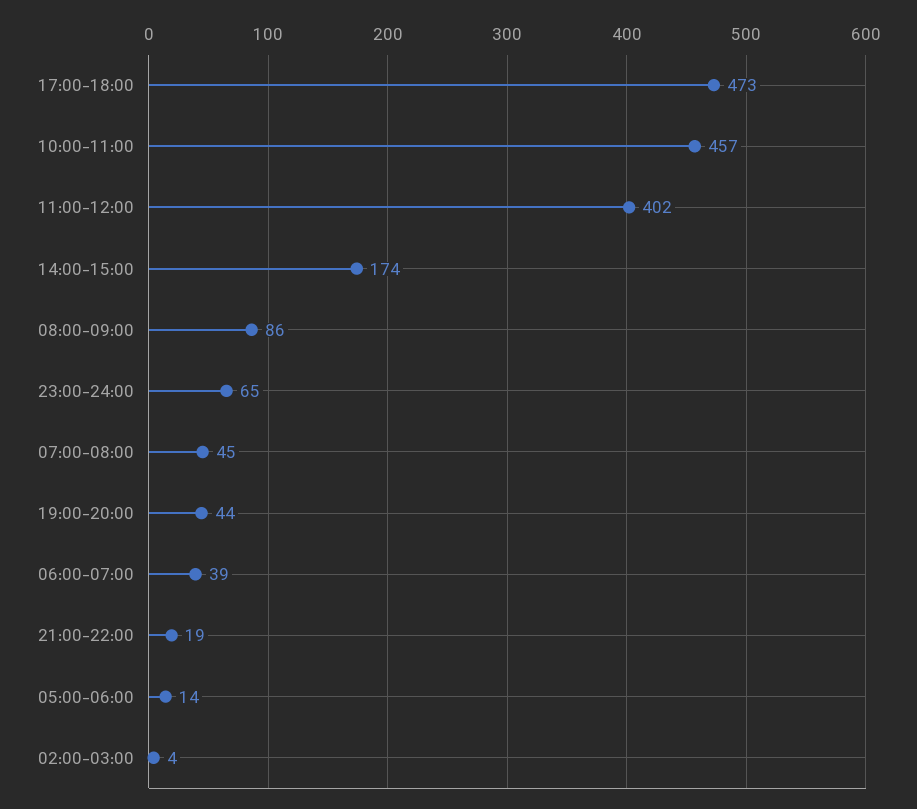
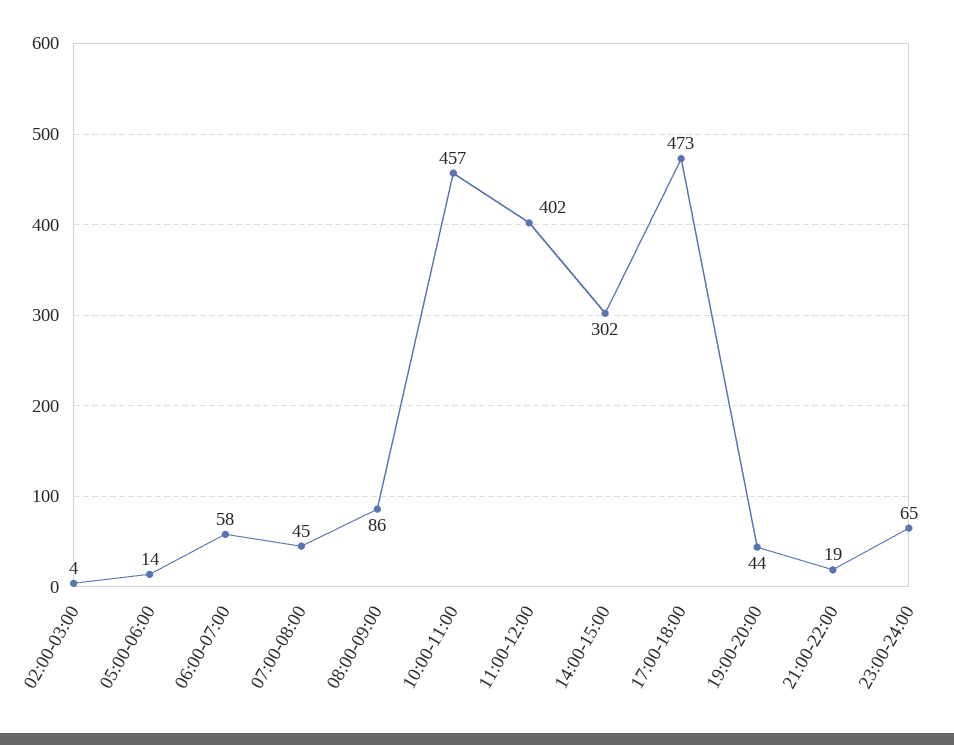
14:00-15:00: 174 -> 302
06:00-07:00: 39 -> 58

